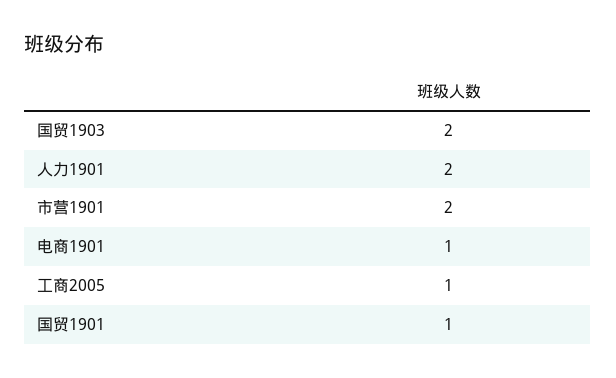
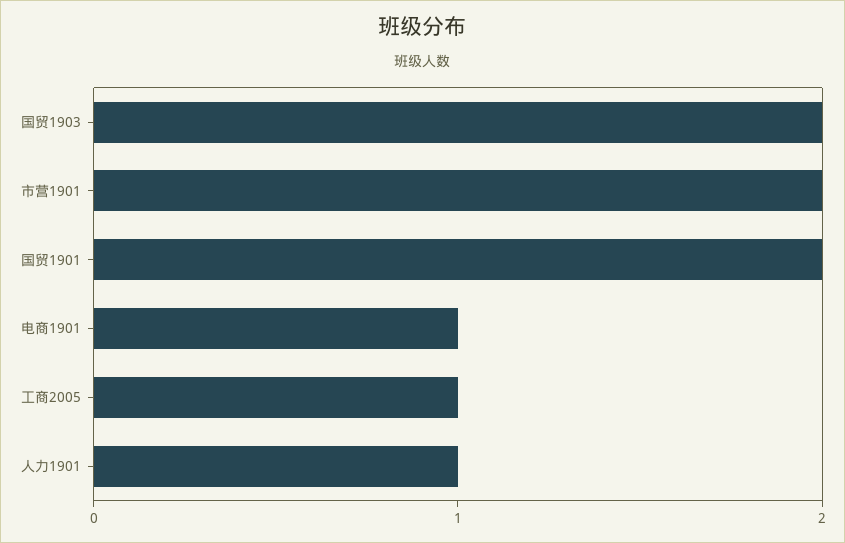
人力1901: 2 -> 1
国贸1901: 1 -> 2

